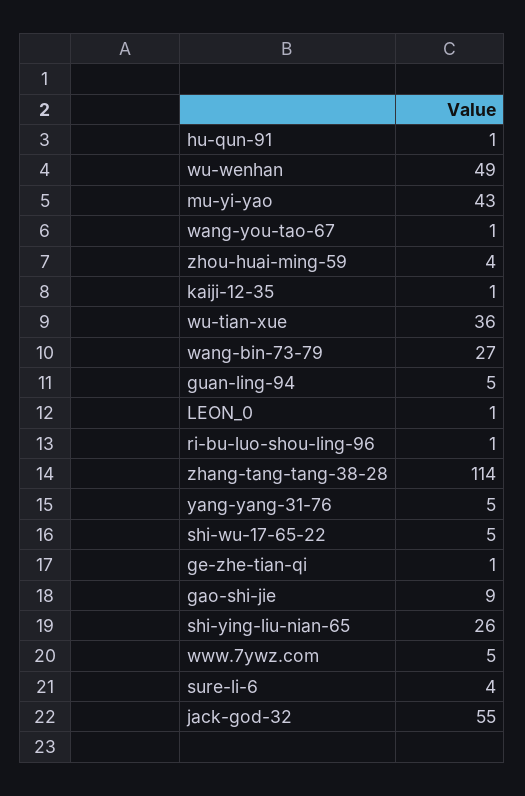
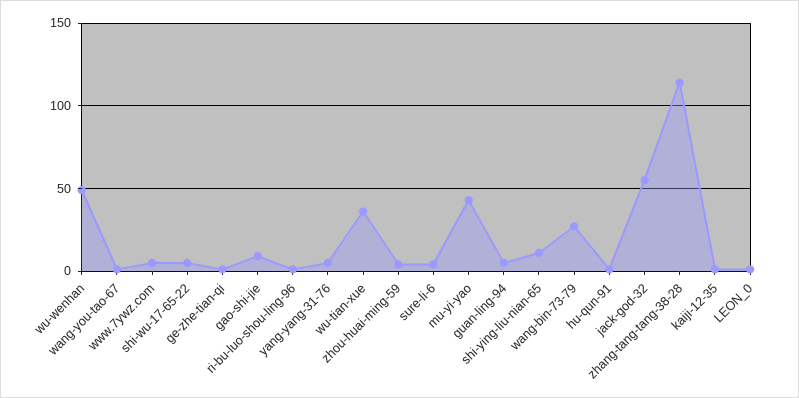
shi-ying-liu-nian-65: 26 -> 10

